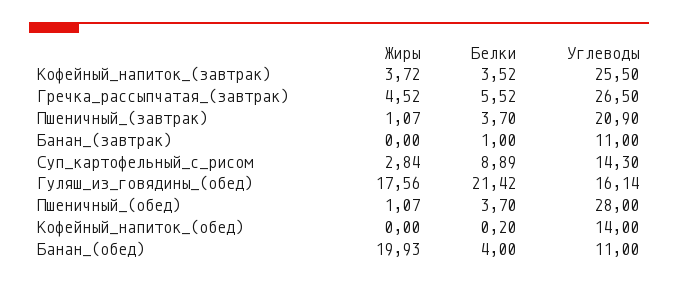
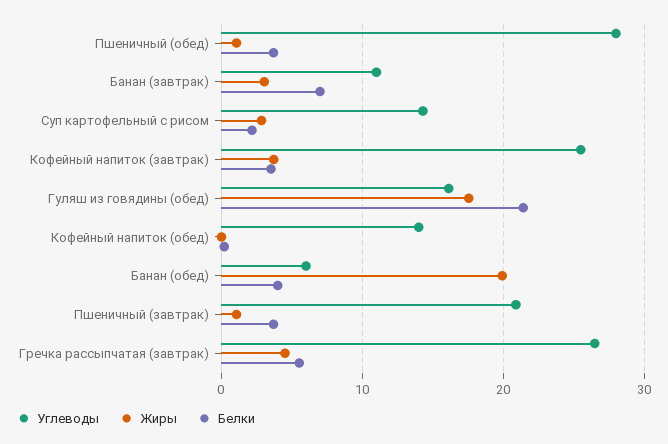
Жиры, Банан_(завтрак): 0 -> 3
Белки, Банан_(завтрак): 1 -> 7
Белки, Суп_картофельный_с_рисом: 8.89 -> 2
Углеводы, Банан_(обед): 11 -> 6

